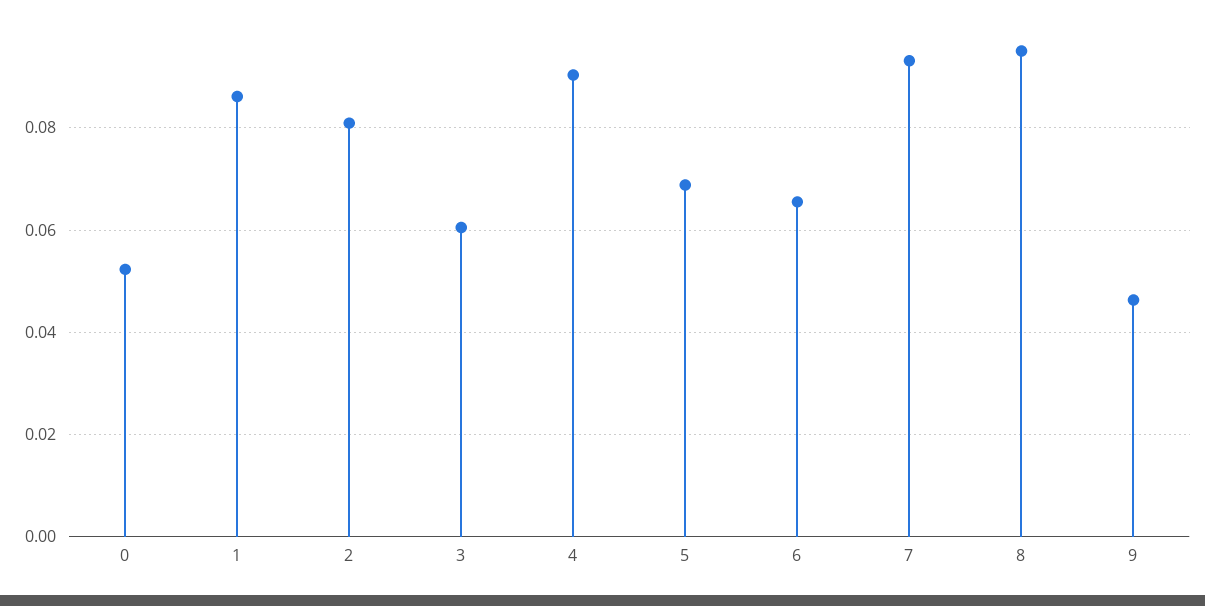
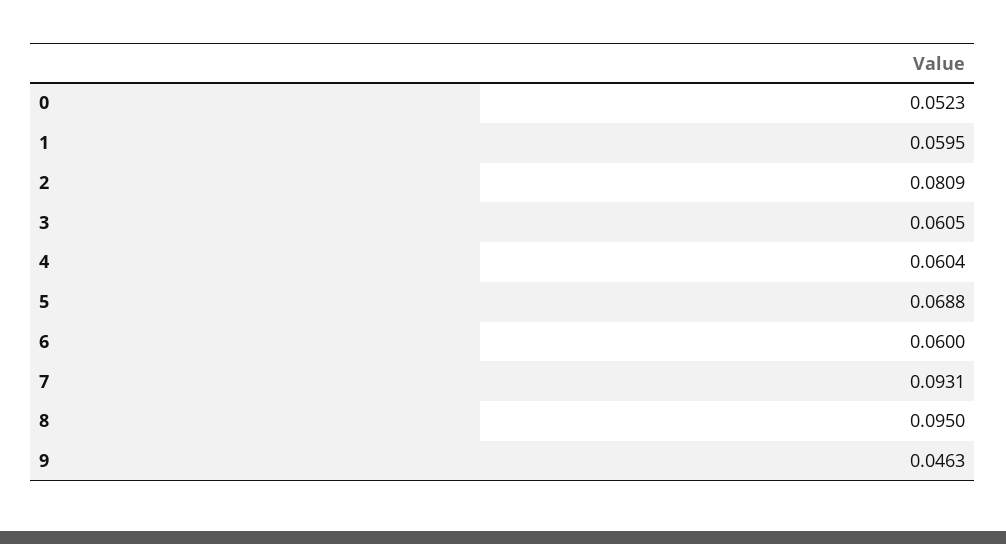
1: 0.086 -> 0.0595
4: 0.09 -> 0.0604
6: 0.066 -> 0.06

